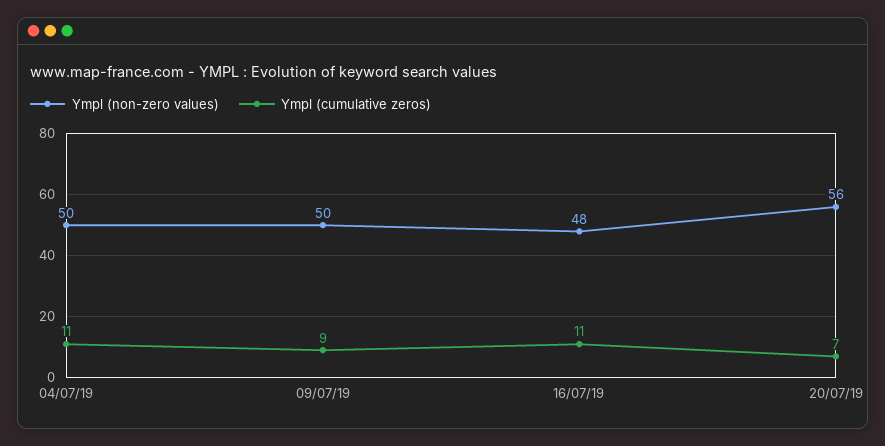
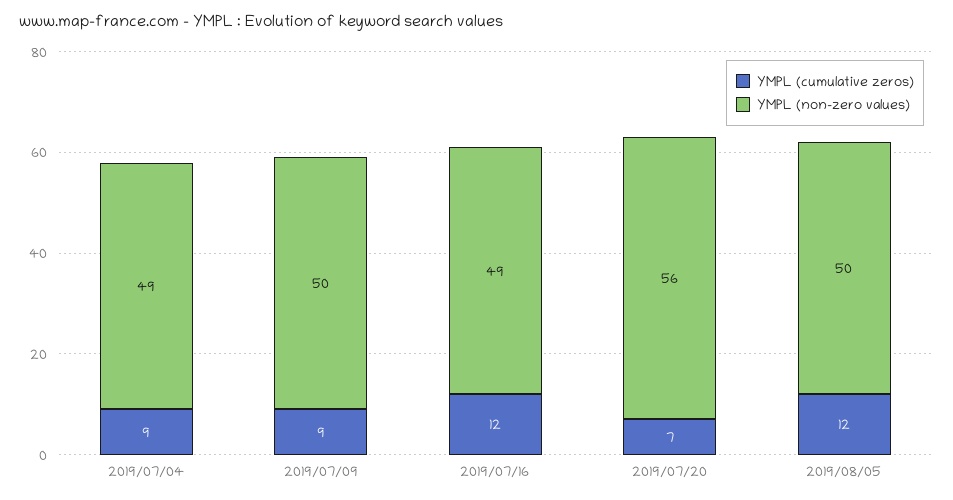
Ympl (non-zero values), 04/07/19: 50 -> 49
Ympl (cumulative zeros), 04/07/19: 11 -> 9
Ympl (non-zero values), 16/07/19: 48 -> 49
Ympl (cumulative zeros), 16/07/19: 11 -> 12
Ympl (cumulative zeros), 2019/08/05: none -> 12
Ympl (non-zero values), 2019/08/05: none -> 50

